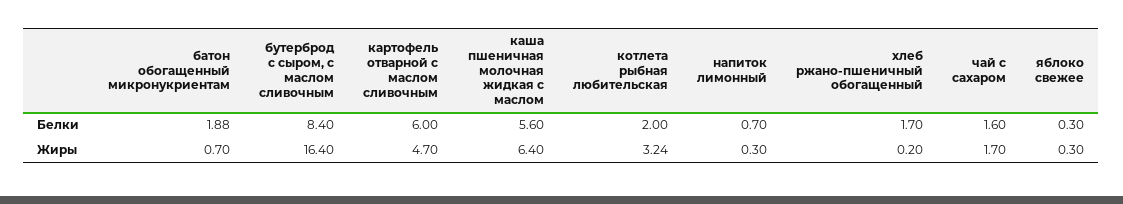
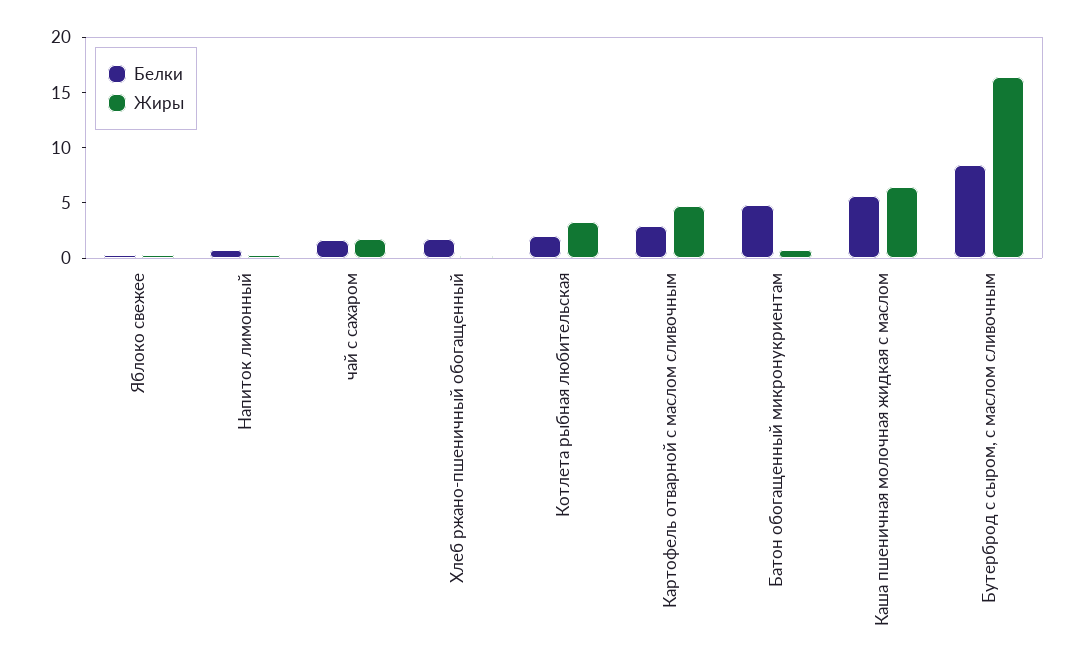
Белки, батон обогащенный микронукриентам: 1.88 -> 5
Белки, картофель отварной с маслом сливочным: 6 -> 3

